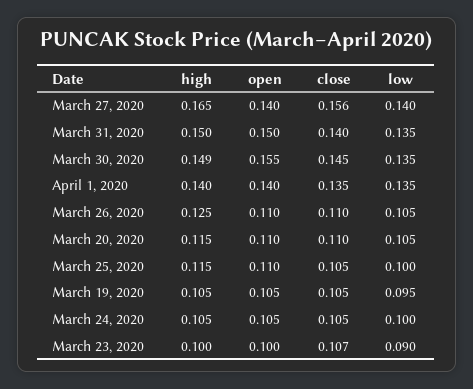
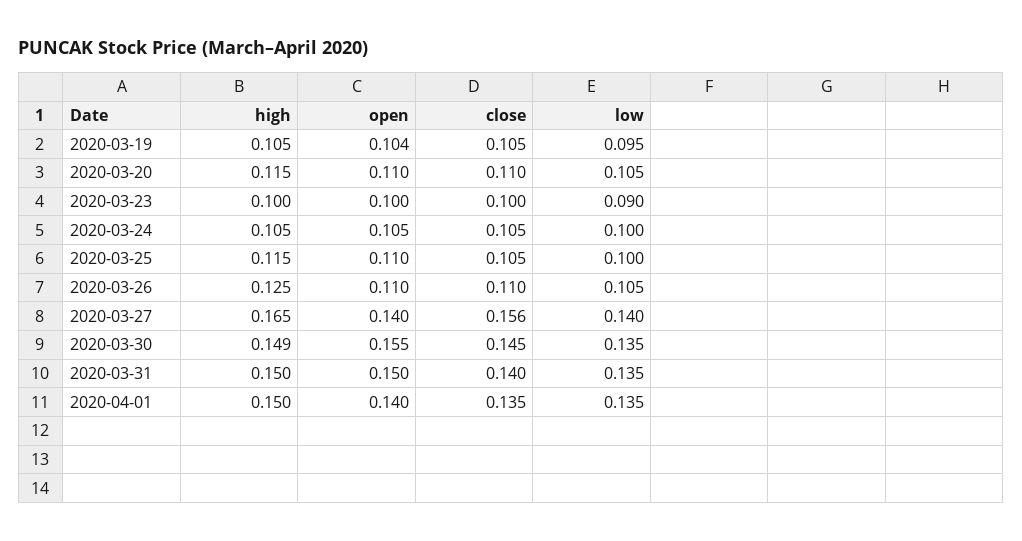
high, April 1, 2020: 0.14 -> 0.15
open, March 19, 2020: 0.105 -> 0.104
close, March 23, 2020: 0.107 -> 0.1

